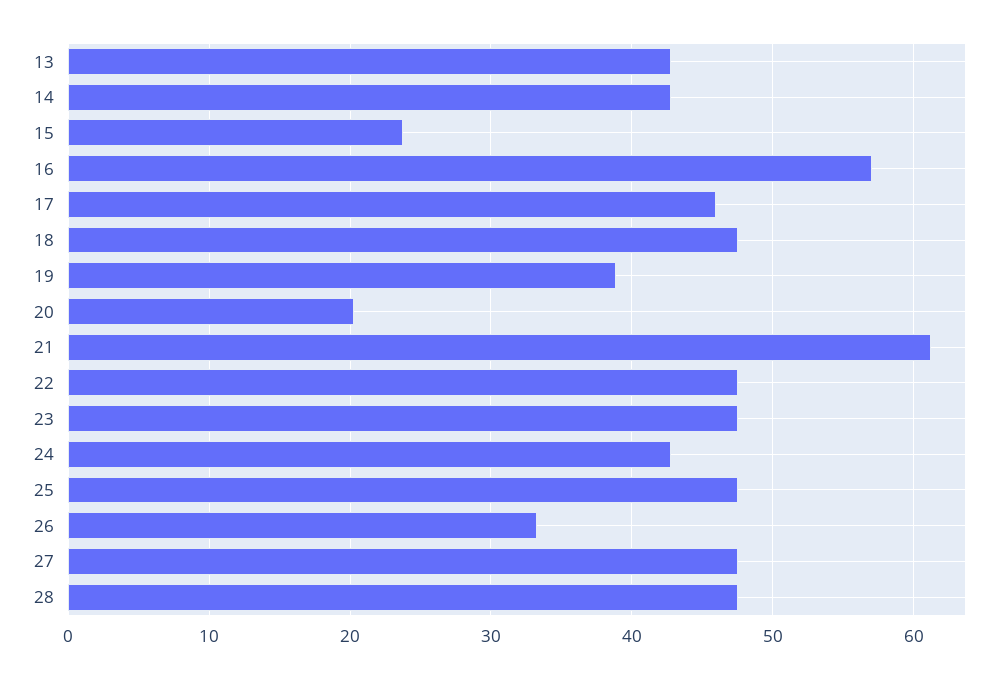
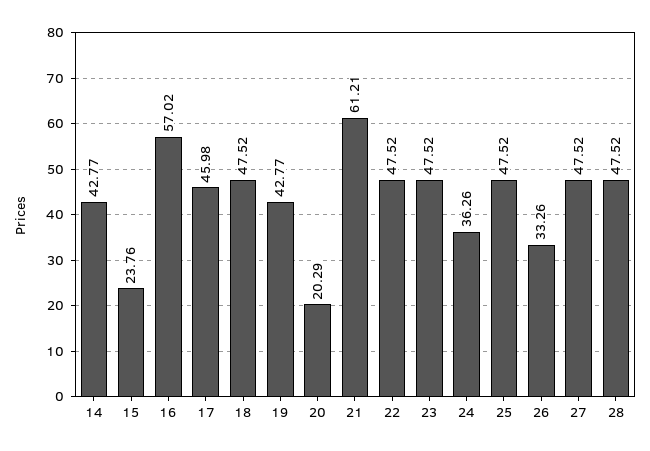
13: 43 -> none
19: 39 -> 42.77
24: 43 -> 36.26

